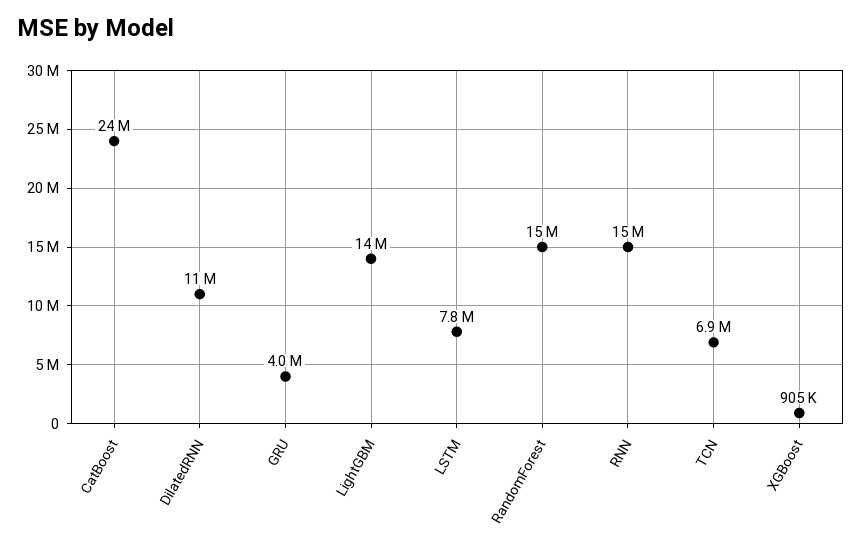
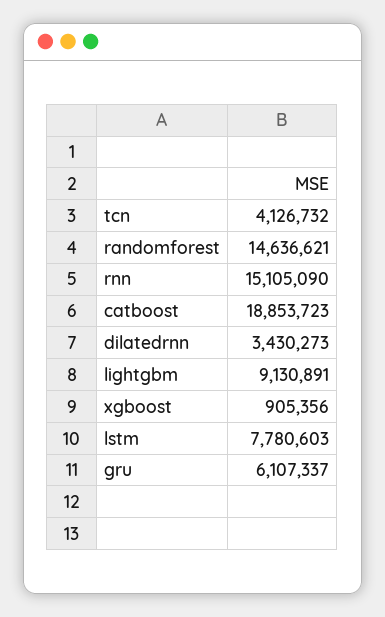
CatBoost: 24000000 -> 18853723
DilatedRNN: 11000000 -> 3430273
GRU: 4000000 -> 6107337
LightGBM: 14000000 -> 9130891
TCN: 6900000 -> 4126732

